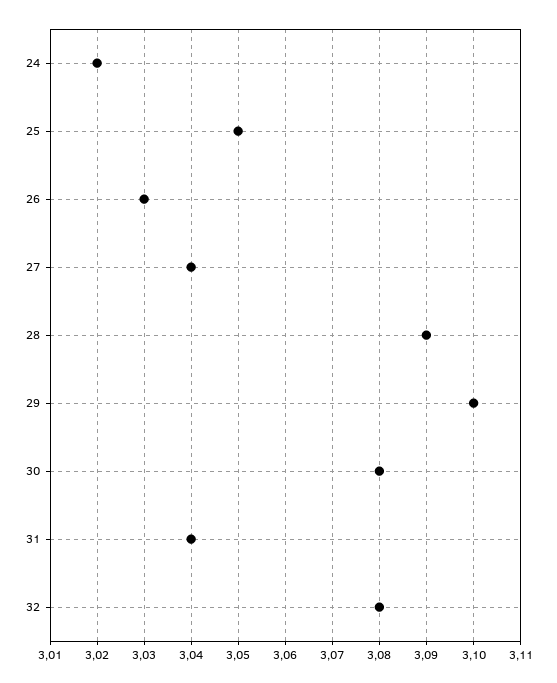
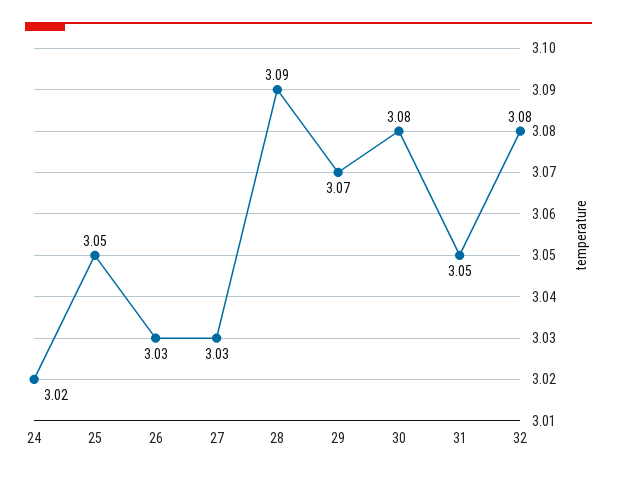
27: 3.04 -> 3.03
29: 3.1 -> 3.07
31: 3.04 -> 3.05

